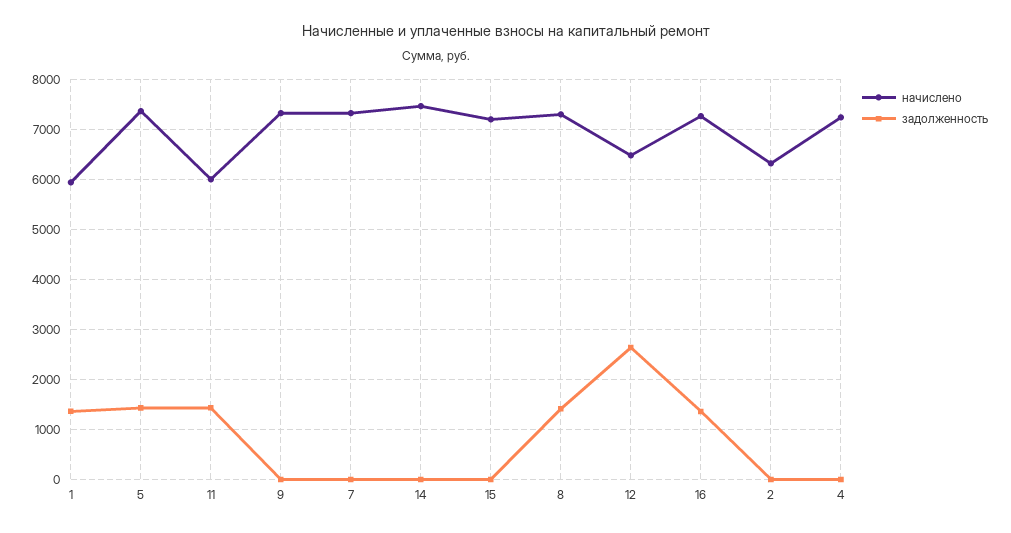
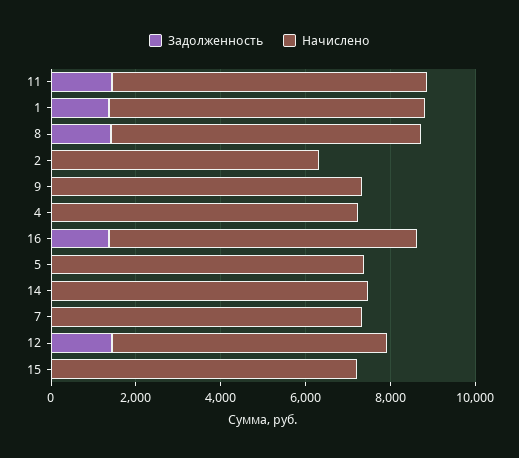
начислено, 1: 6000 -> 7500
задолженность, 5: 1400 -> 0
начислено, 11: 6000 -> 7500
задолженность, 12: 2600 -> 1500

